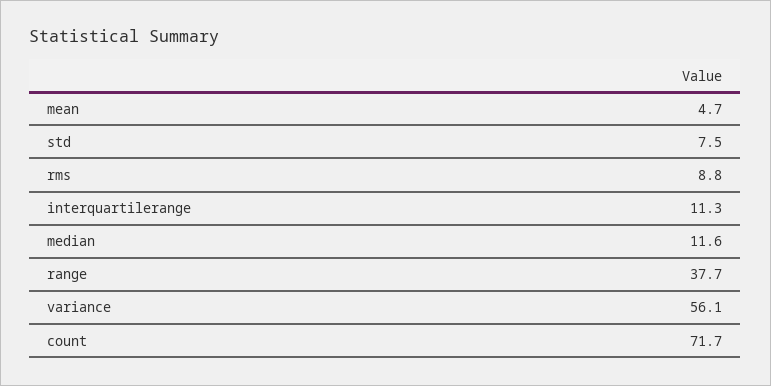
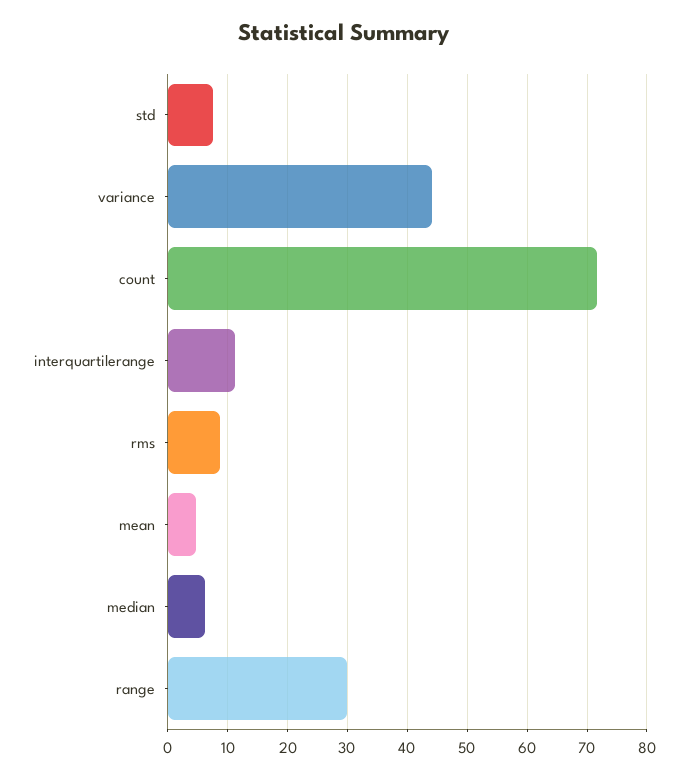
median: 11.6 -> 6
range: 37.7 -> 30
variance: 56.1 -> 44

